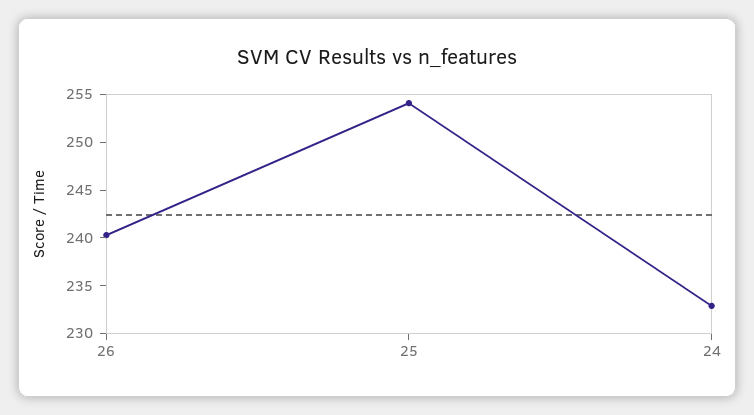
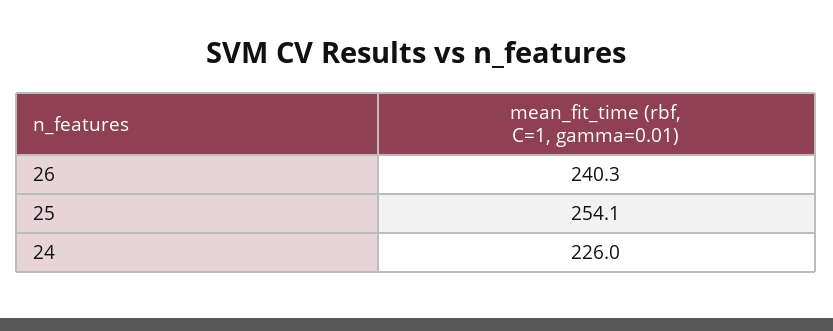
24: 233 -> 226

